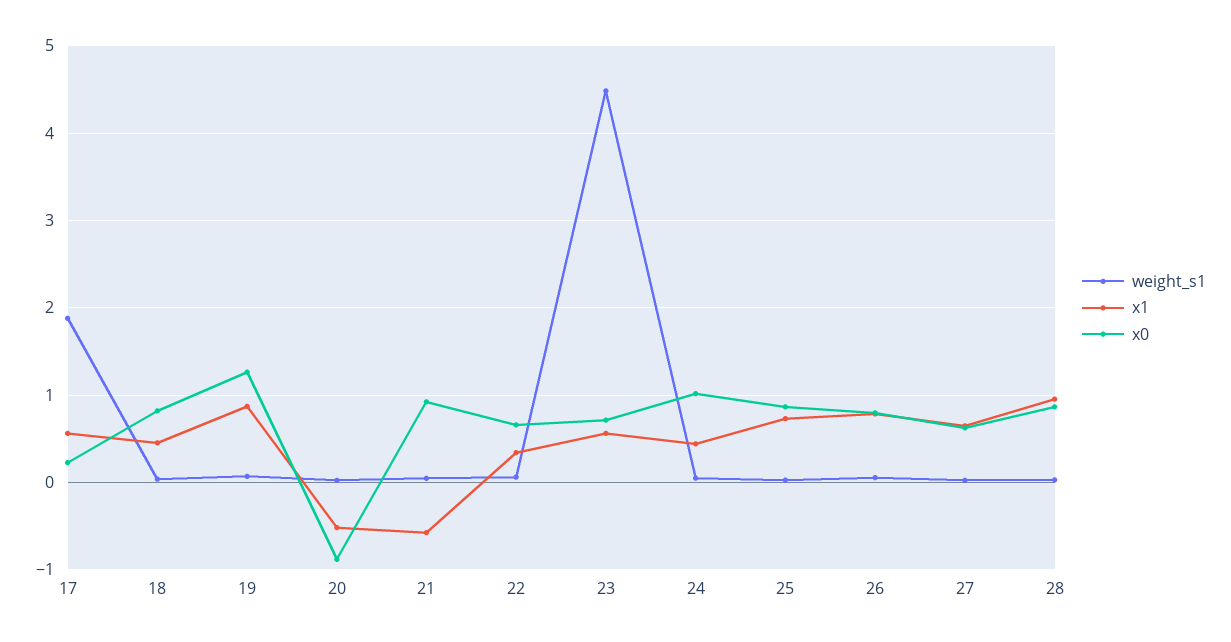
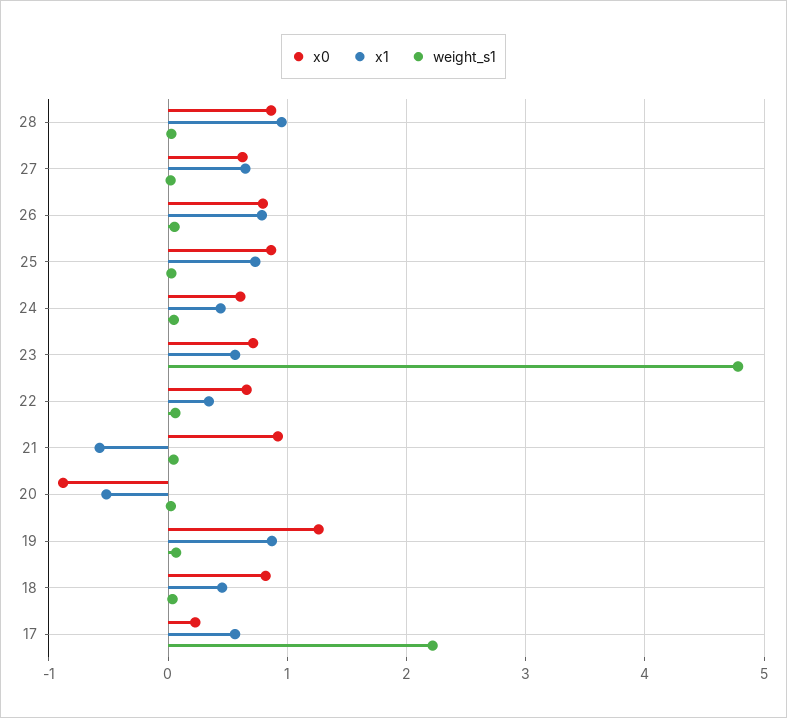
weight_s1, 17: 1.9 -> 2.2
weight_s1, 23: 4.5 -> 4.8
x0, 24: 1 -> 0.6

